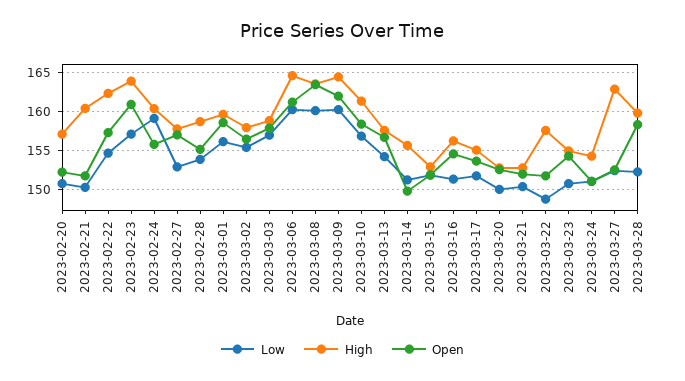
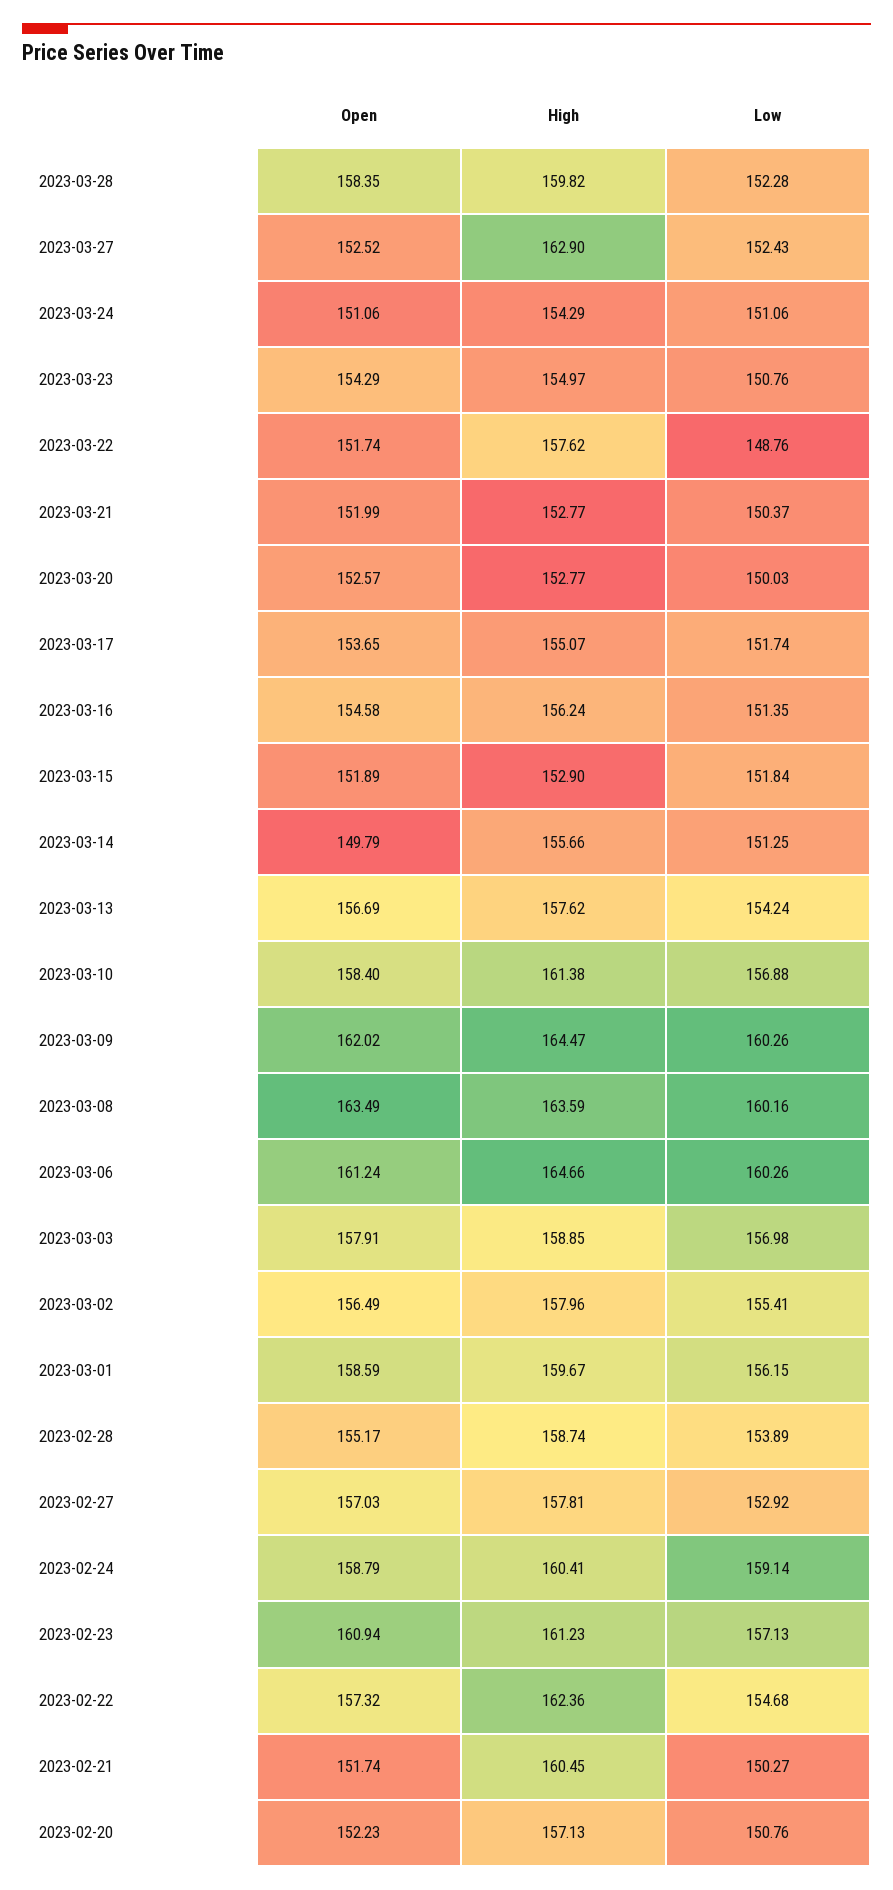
High, 2023-02-23: 164 -> 161.23
Open, 2023-02-24: 156 -> 158.79

